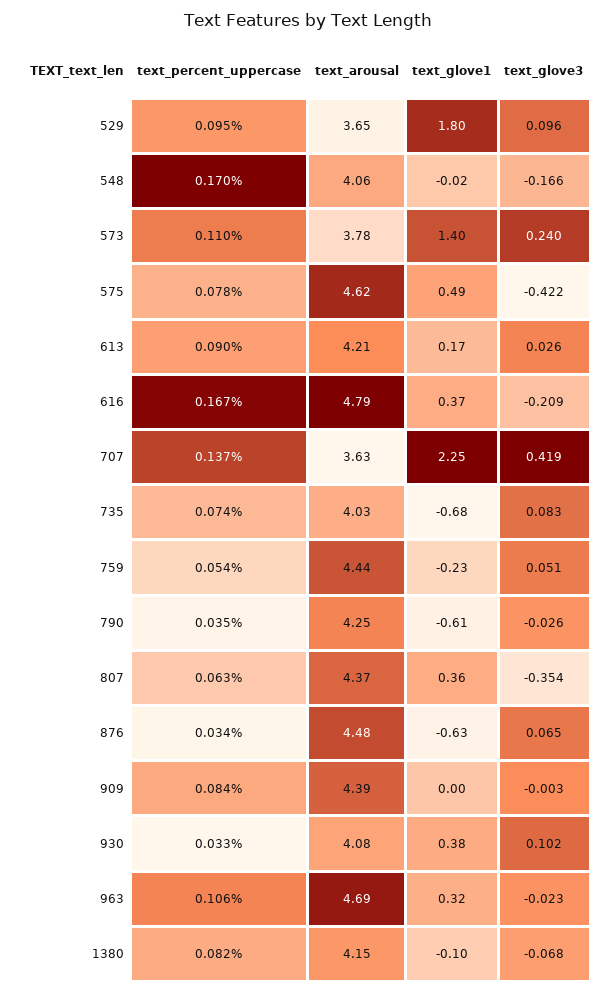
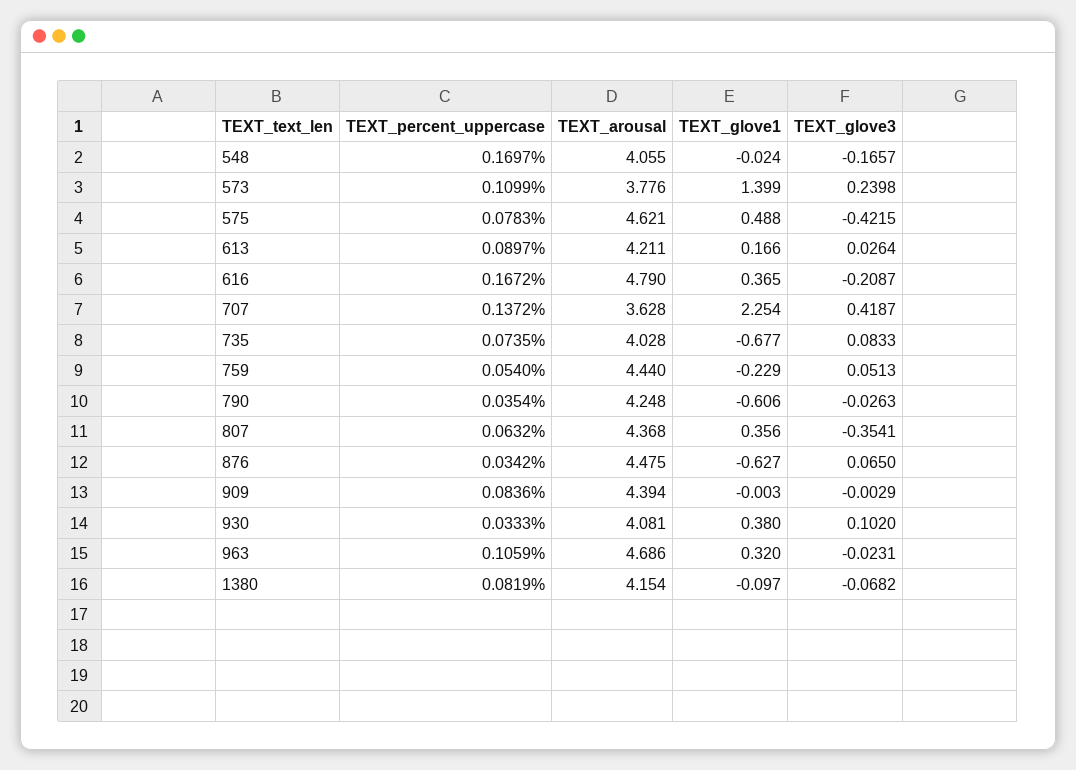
text_percent_uppercase, 529: 0.095 -> none
text_arousal, 529: 3.65 -> none
text_glove1, 529: 1.8 -> none
text_glove3, 529: 0.096 -> none

